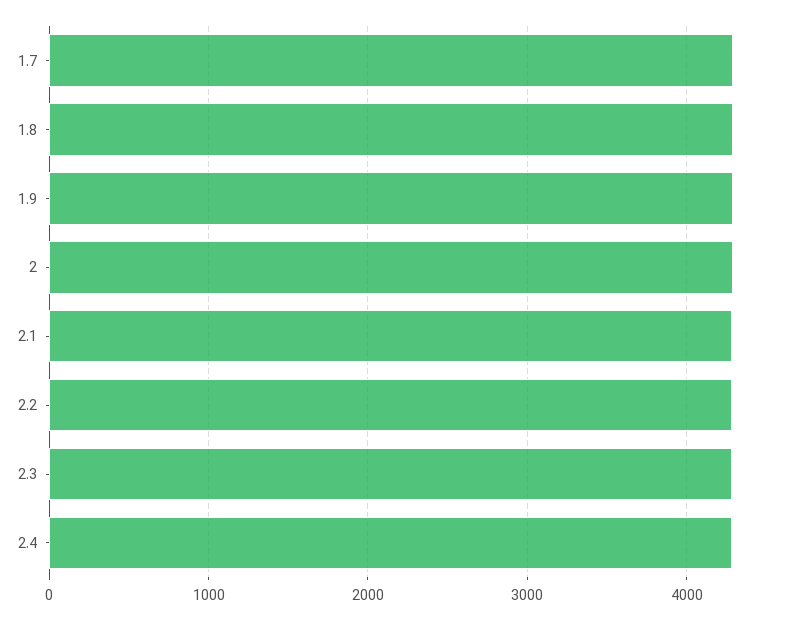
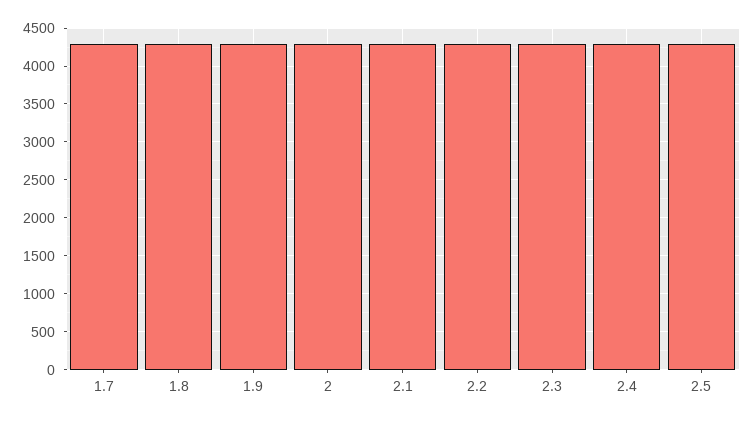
2.5: none -> 4300

